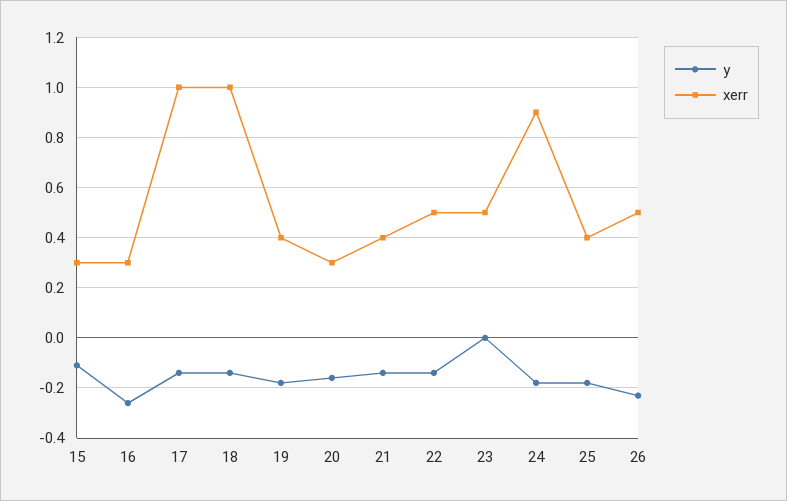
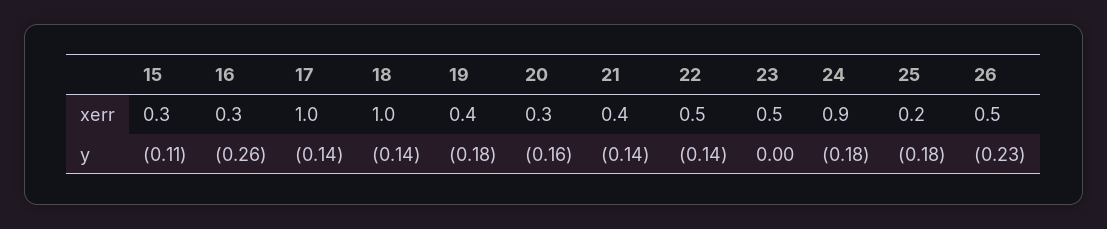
xerr, 25: 0.4 -> 0.2

